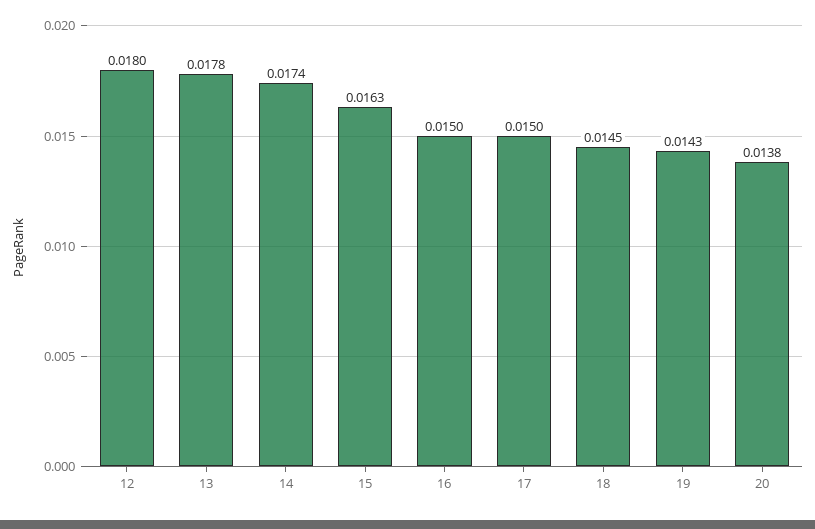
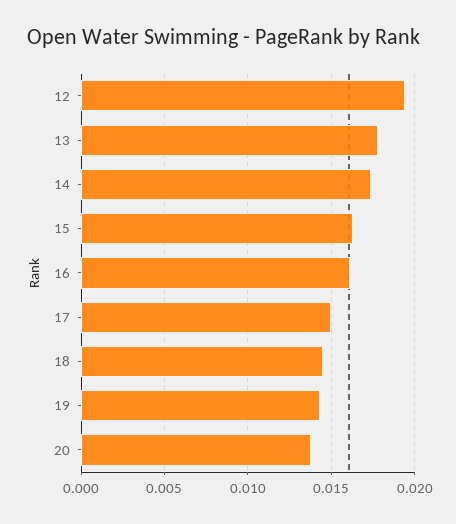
12: 0.018 -> 0.0195
16: 0.015 -> 0.016

